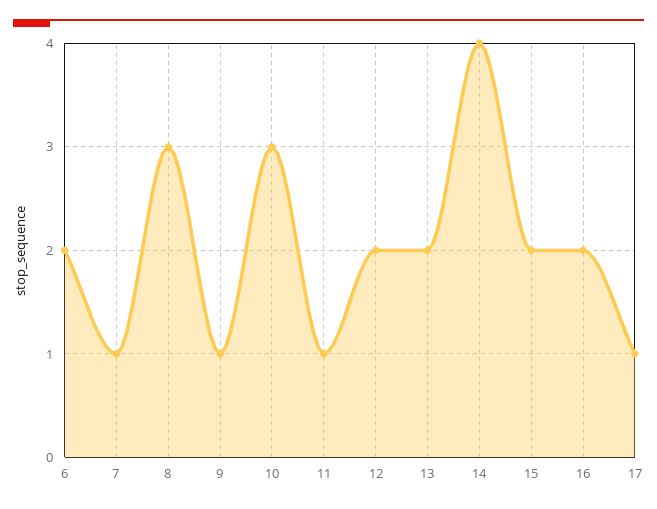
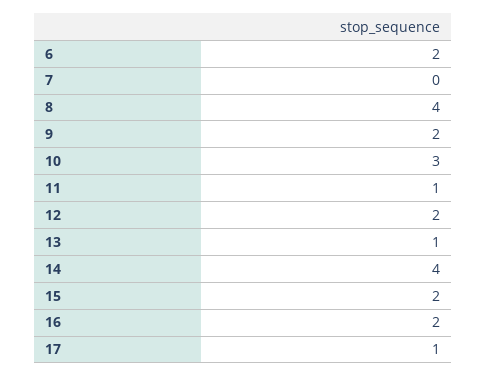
7: 1 -> 0
8: 3 -> 4
9: 1 -> 2
13: 2 -> 1

